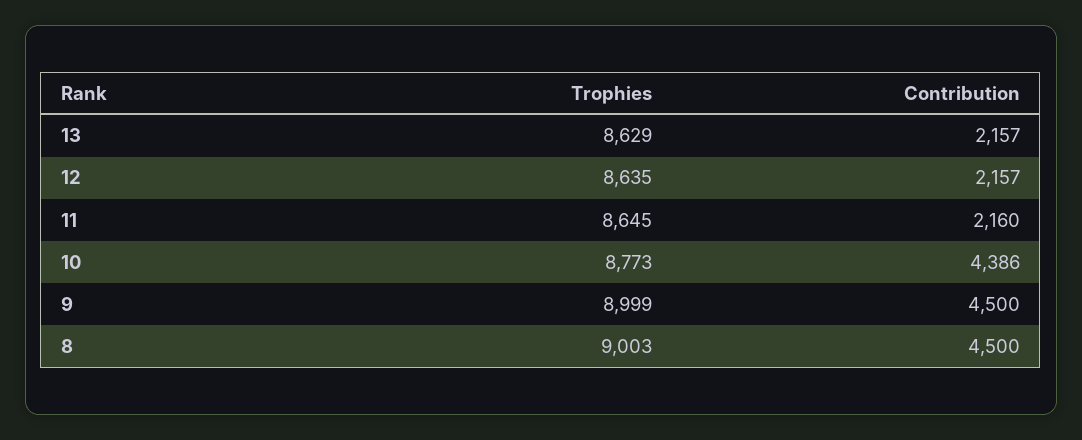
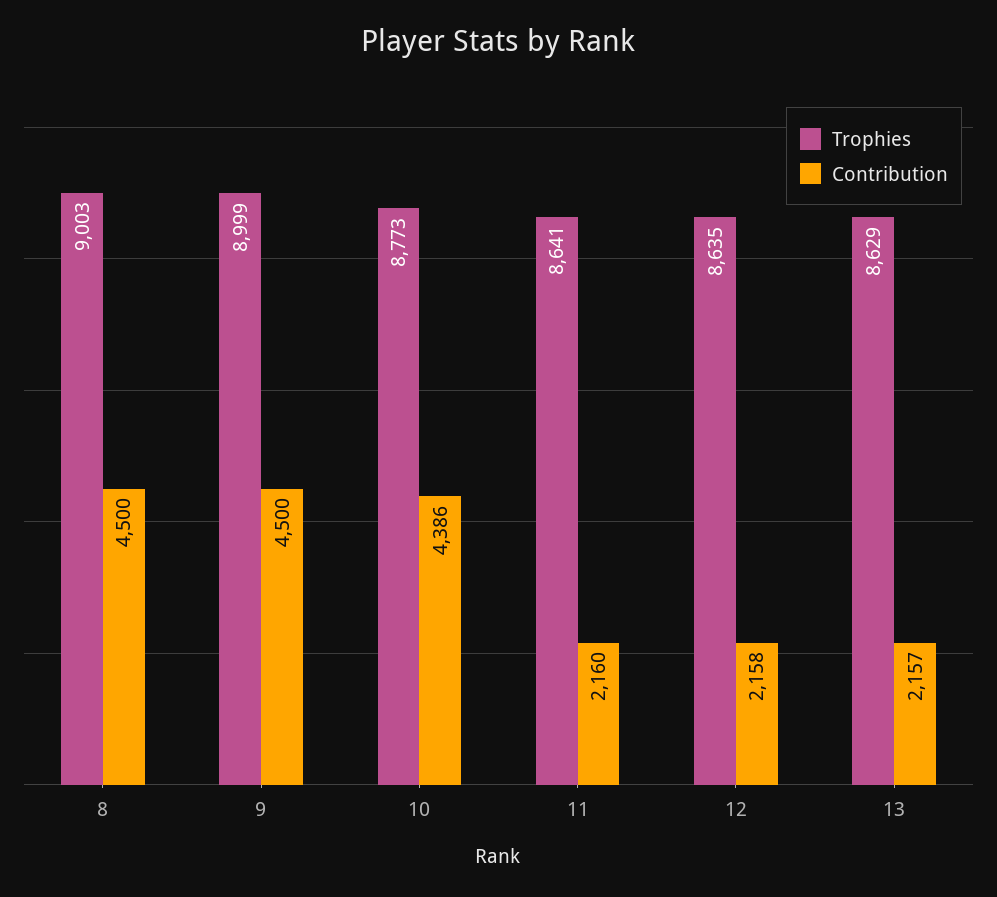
Contribution, 12: 2157 -> 2158
Trophies, 11: 8645 -> 8641

